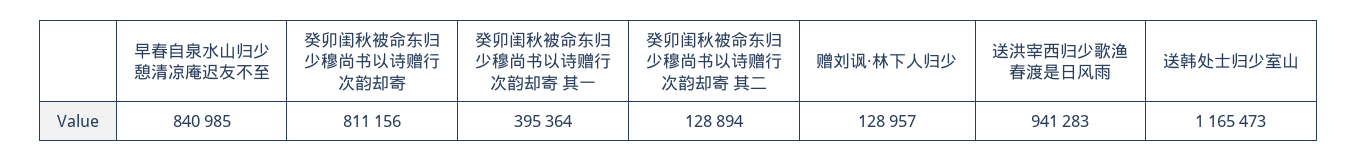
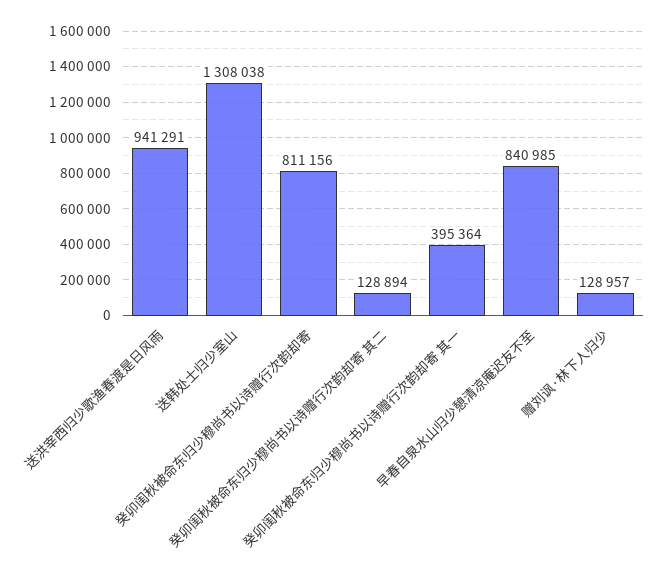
送洪宰西归少歌渔春渡是日风雨: 941283 -> 941291
送韩处士归少室山: 1165473 -> 1308038

